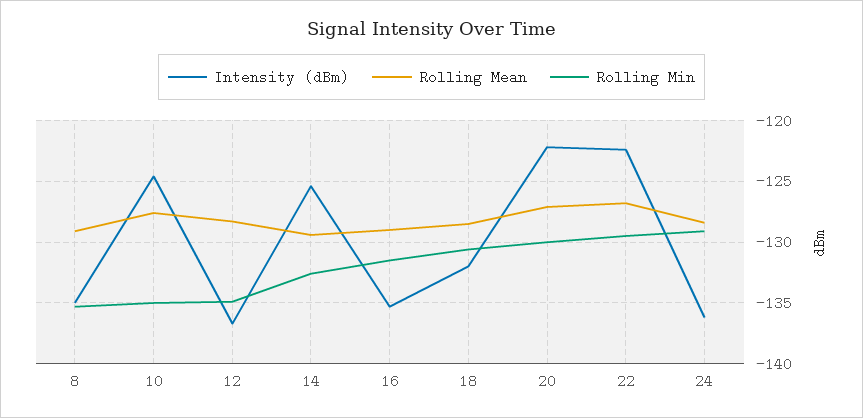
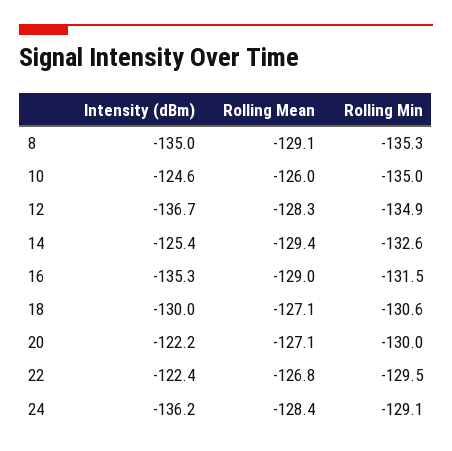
Rolling Mean, 10: -127.5 -> -126
Intensity (dBm), 18: -132 -> -130
Rolling Mean, 18: -128.5 -> -127.1

